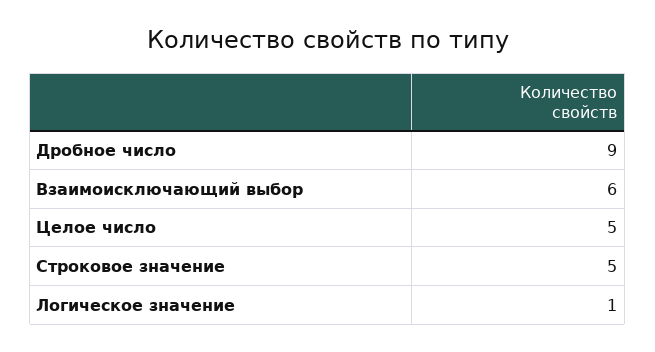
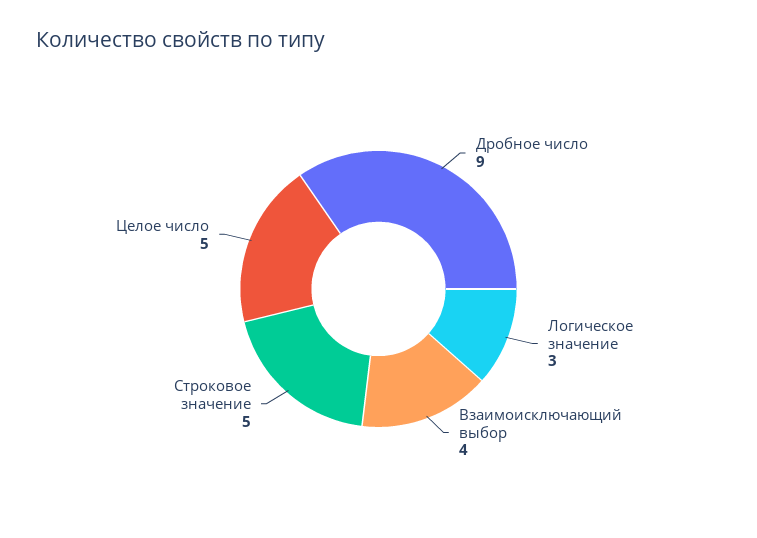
Взаимоисключающий выбор: 6 -> 4
Логическое значение: 1 -> 3

